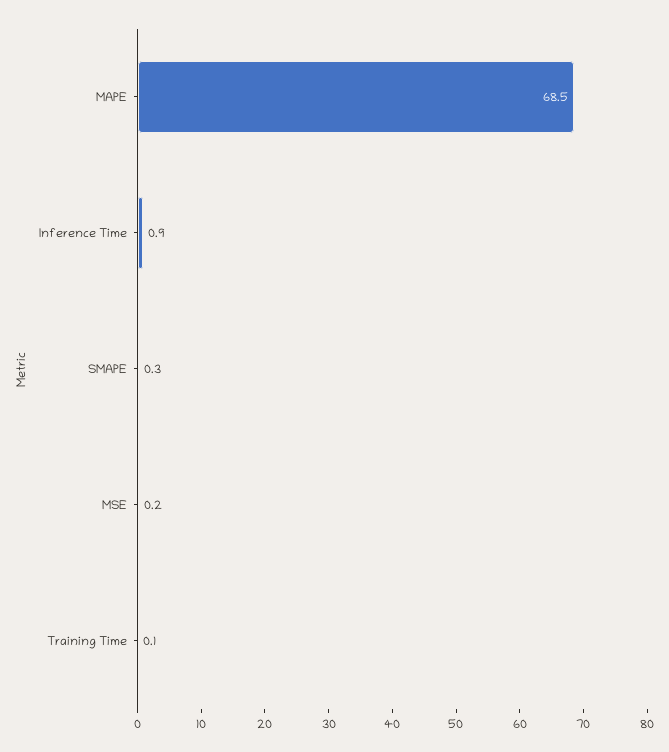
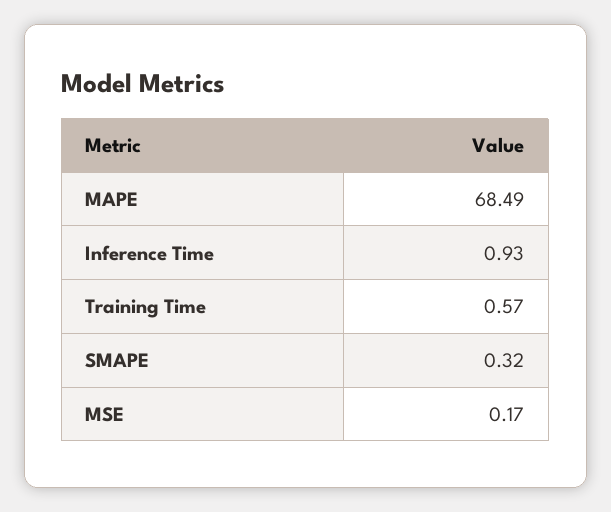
Training Time: 0.1 -> 0.57

